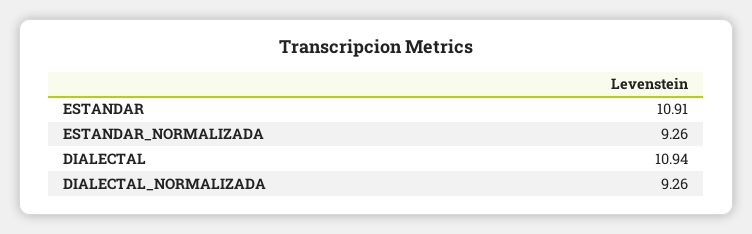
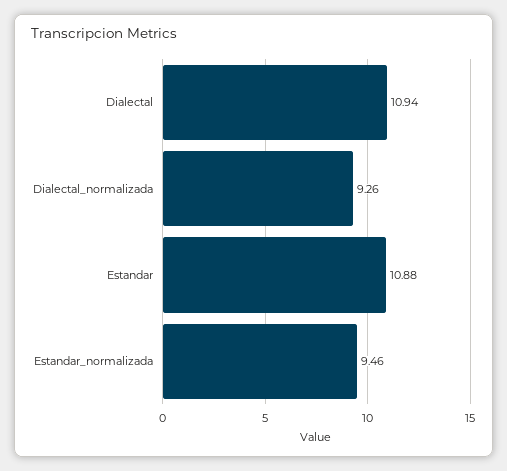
ESTANDAR: 10.91 -> 10.88
ESTANDAR_NORMALIZADA: 9.26 -> 9.46

